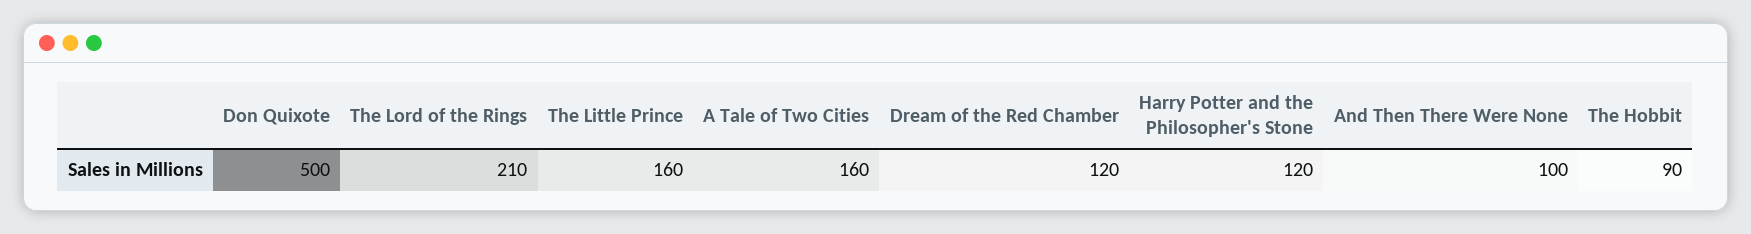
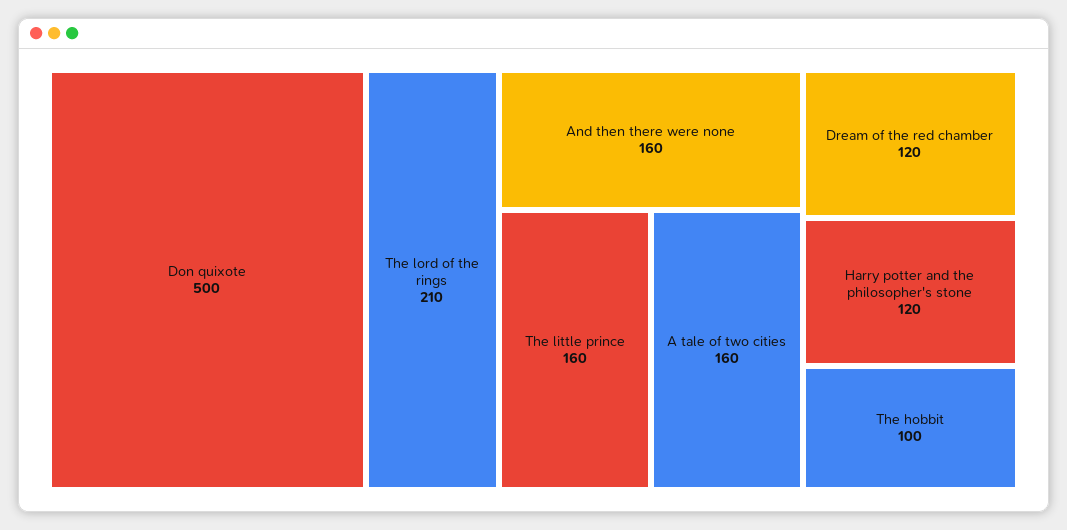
And Then There Were None: 100 -> 160
The Hobbit: 90 -> 100

